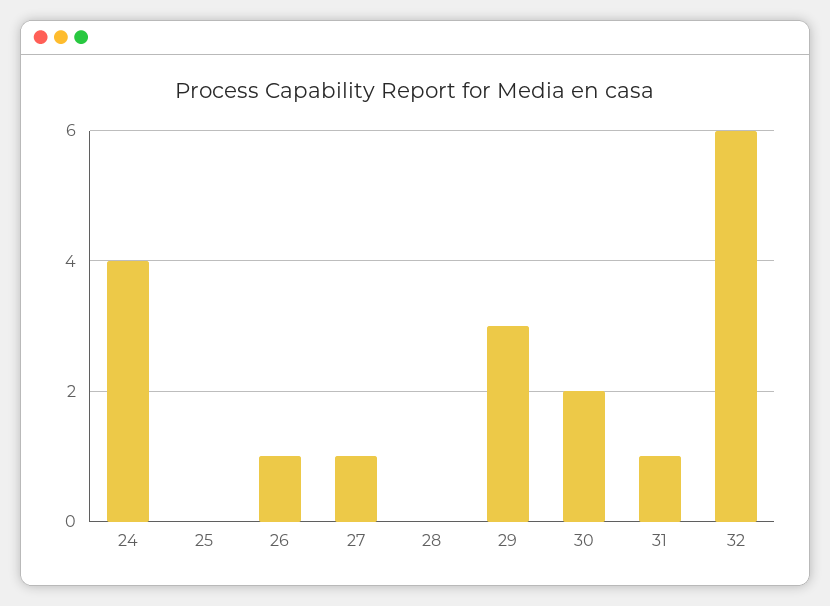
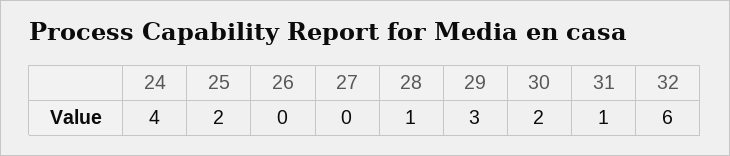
25: 0 -> 2
26: 1 -> 0
27: 1 -> 0
28: 0 -> 1

